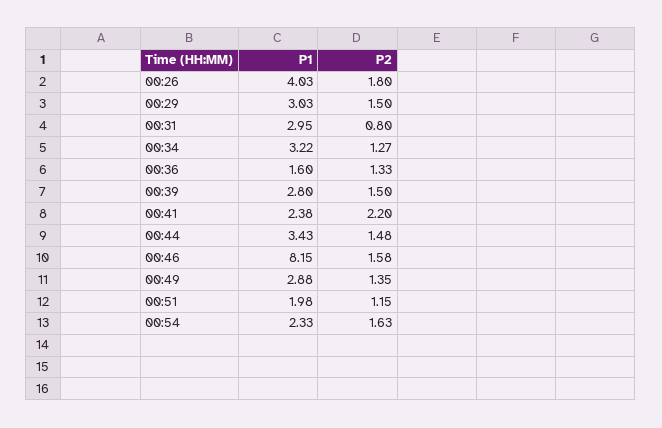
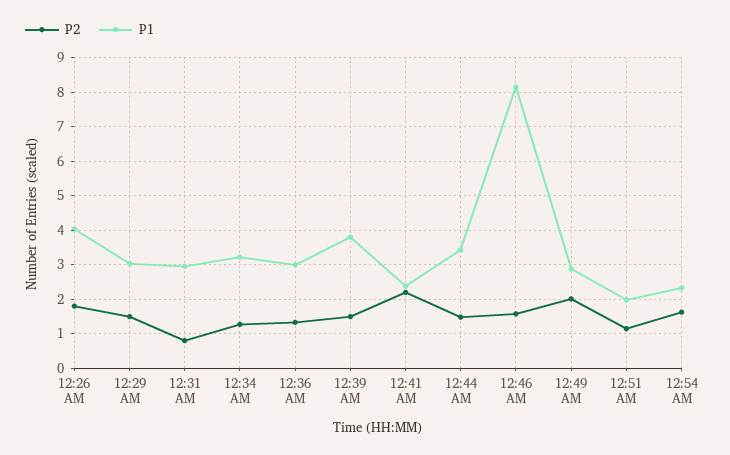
P1, 00:36: 1.6 -> 3
P1, 00:39: 2.8 -> 3.8
P2, 00:49: 1.35 -> 2

